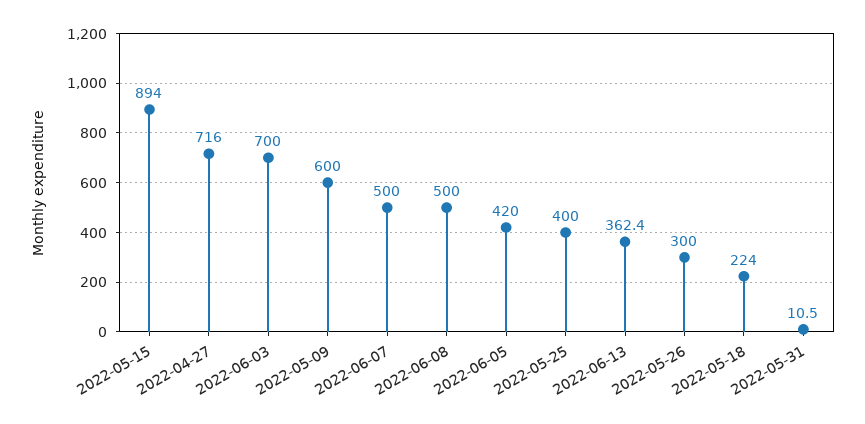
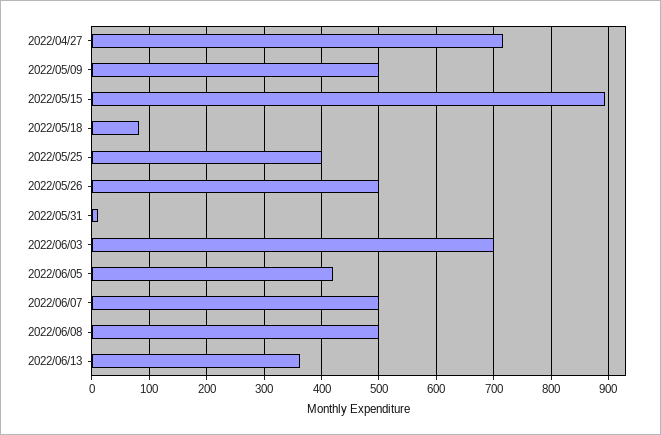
2022-05-09: 600 -> 500
2022-05-26: 300 -> 500
2022-05-18: 224 -> 80

